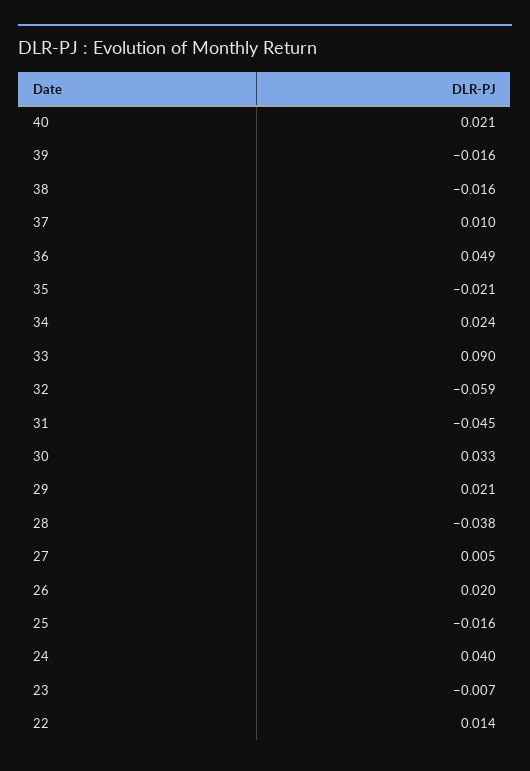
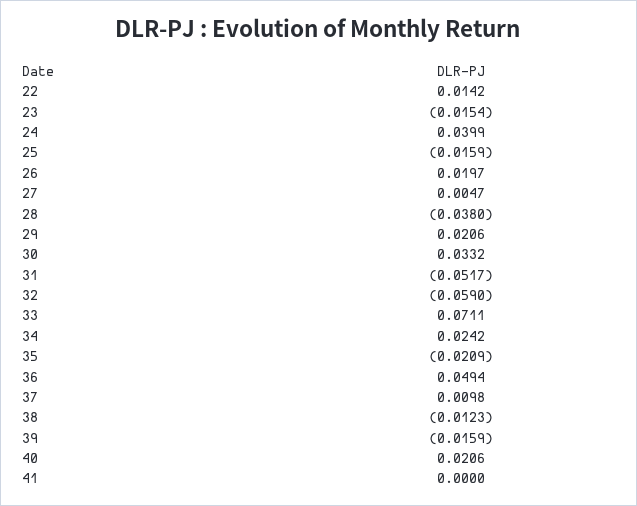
38: -0.016 -> -0.0123
33: 0.09 -> 0.0711
31: -0.045 -> -0.0517
23: -0.007 -> -0.0154
41: none -> 0

